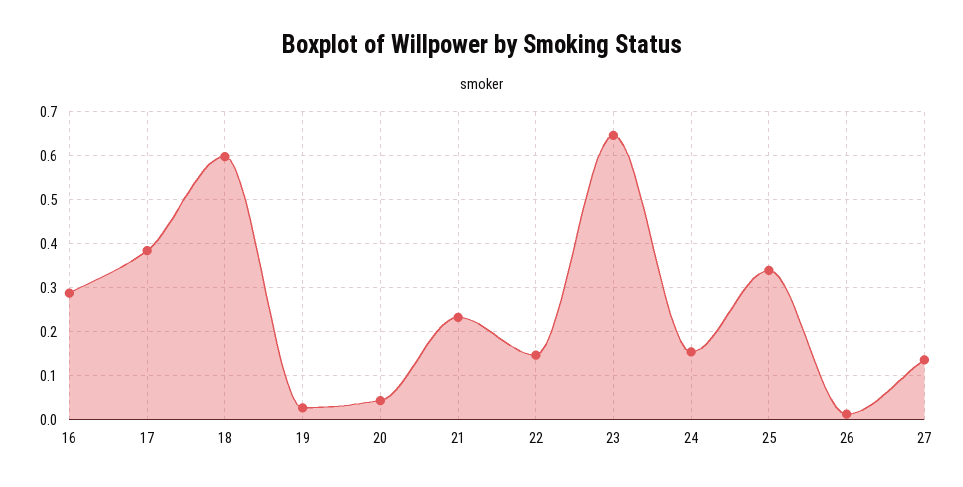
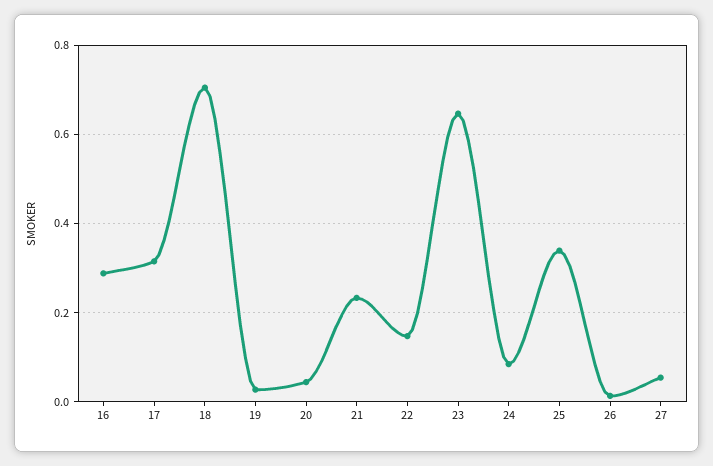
17: 0.38 -> 0.32
18: 0.6 -> 0.7
24: 0.16 -> 0.08
27: 0.14 -> 0.06

